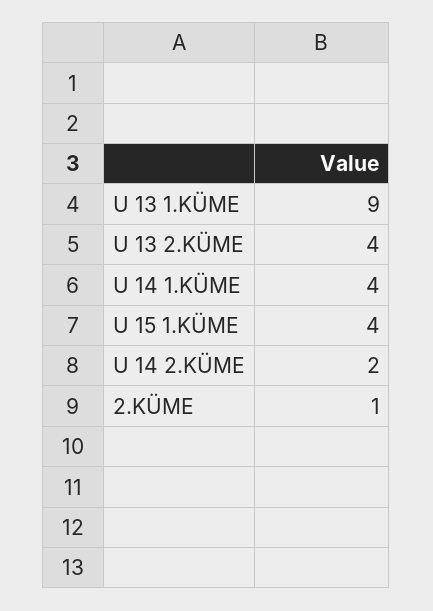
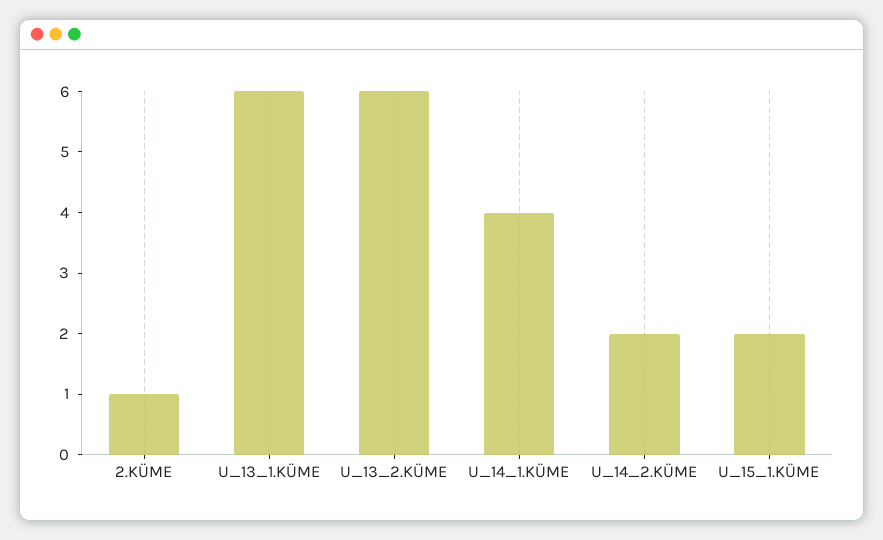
U 13 1.KÜME: 9 -> 6
U 13 2.KÜME: 4 -> 6
U 15 1.KÜME: 4 -> 2

